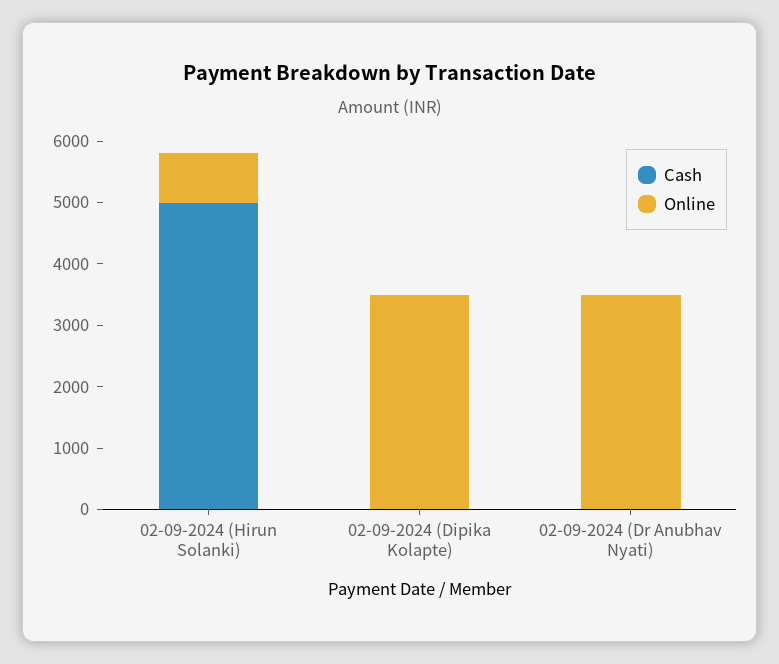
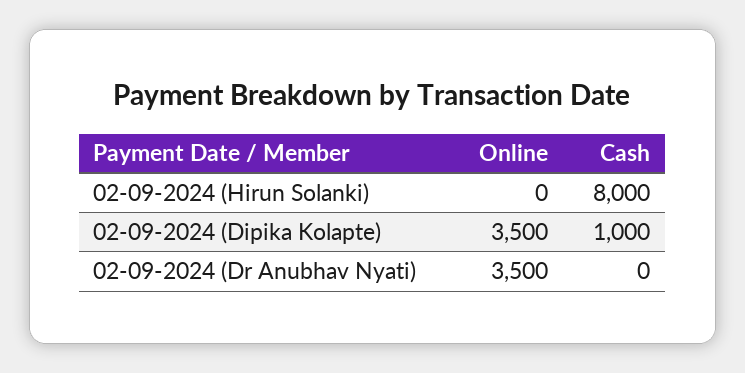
Cash, 02-09-2024 (Hirun Solanki): 5000 -> 8000
Online, 02-09-2024 (Hirun Solanki): 800 -> 0
Cash, 02-09-2024 (Dipika Kolapte): 0 -> 1000

